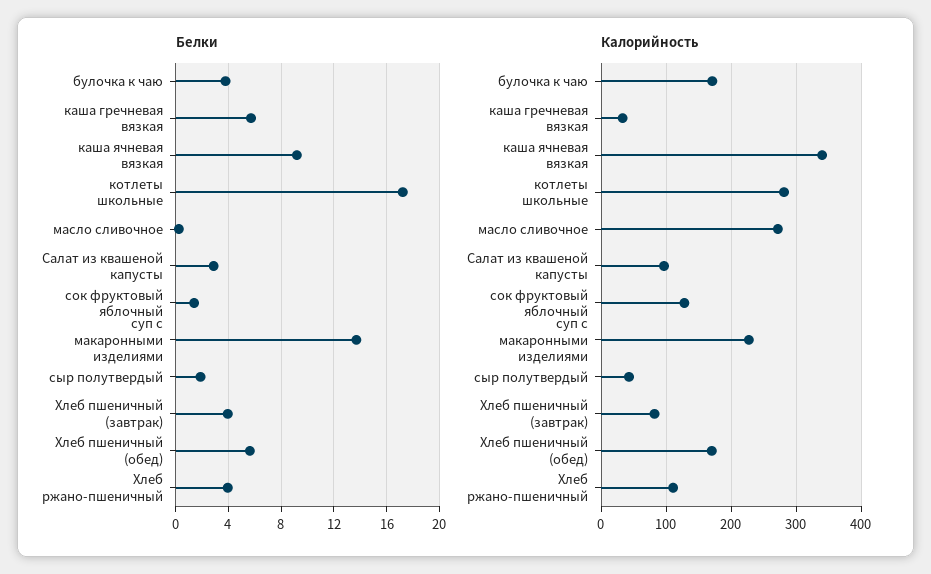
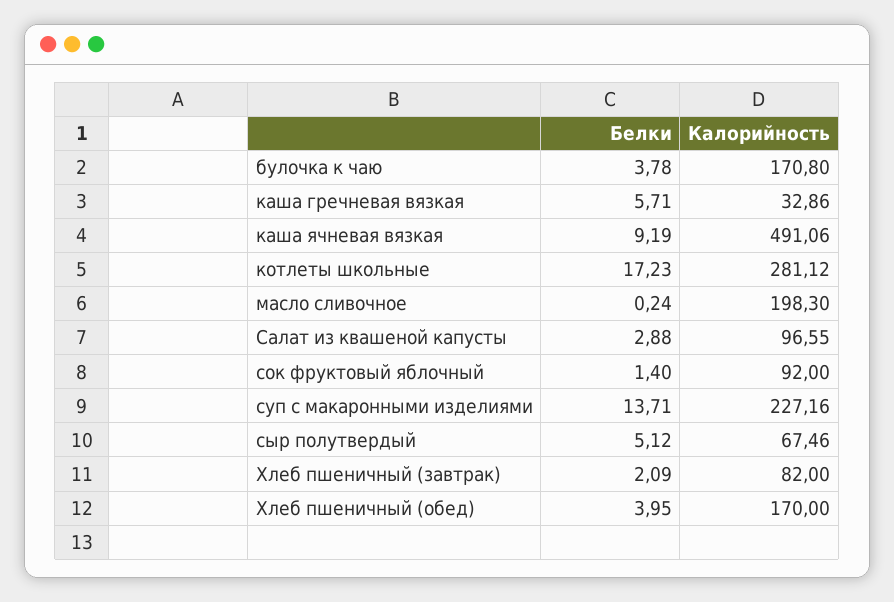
Белки, сыр полутвердый: 2 -> 5.12
Белки, Хлеб пшеничный (завтрак): 4 -> 2.09
Белки, Хлеб пшеничный (обед): 5.5 -> 3.95
Белки, Хлеб ржано-пшеничный: 4 -> none
Калорийность, каша ячневая вязкая: 340 -> 491.06
Калорийность, масло сливочное: 270 -> 198.3
Калорийность, сок фруктовый яблочный: 130 -> 92
Калорийность, сыр полутвердый: 40 -> 67.46
Калорийность, Хлеб ржано-пшеничный: 110 -> none

